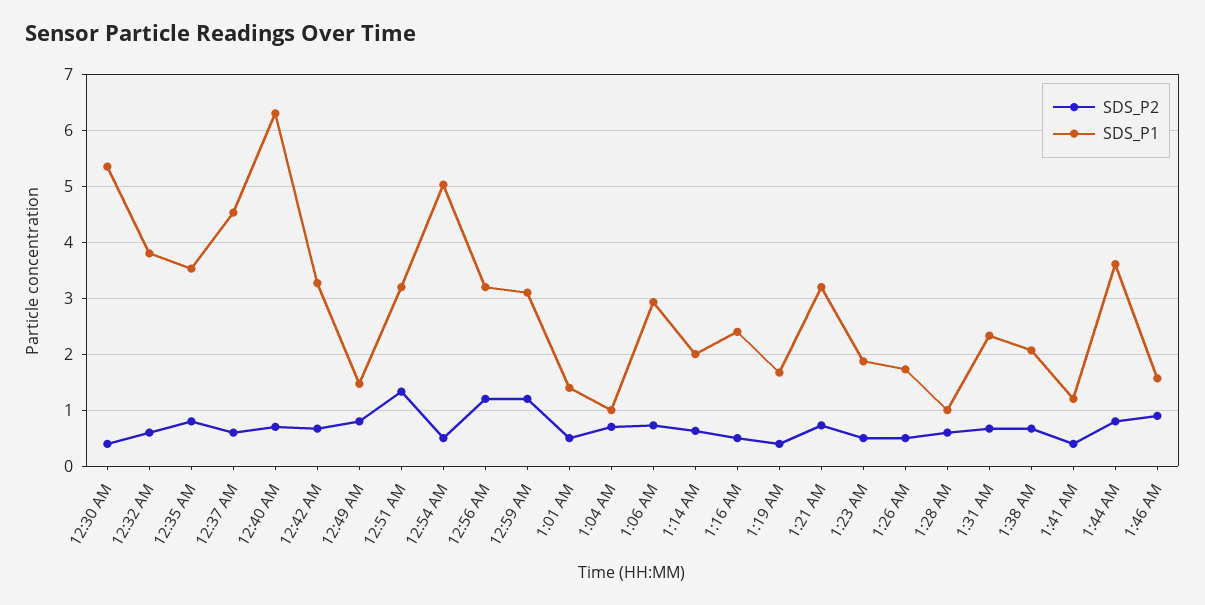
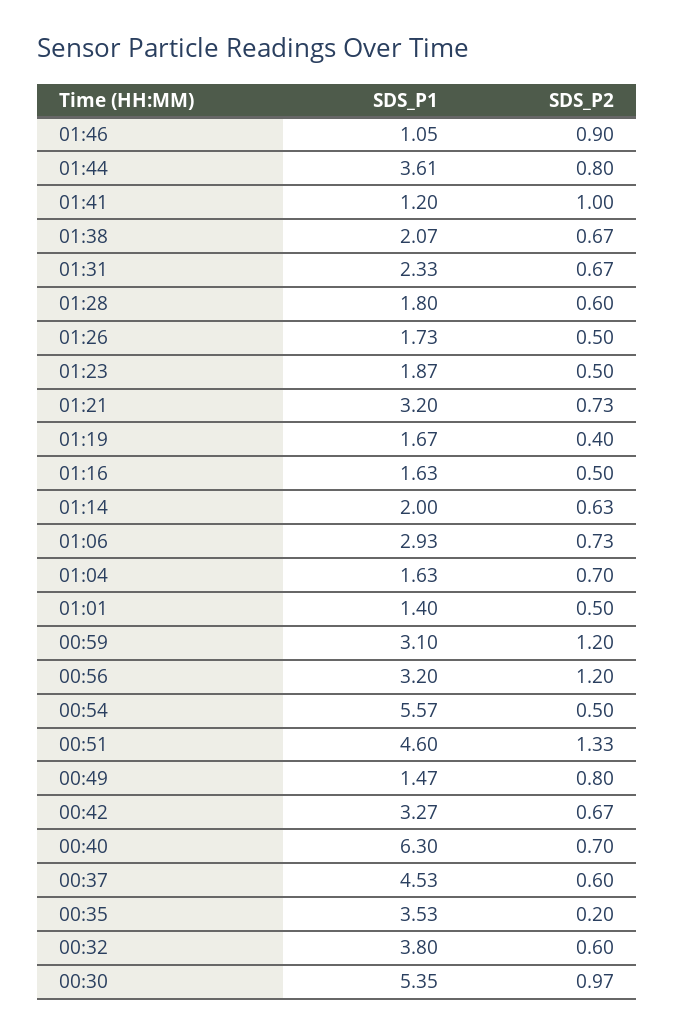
SDS_P2, 12:30 AM: 0.4 -> 0.97
SDS_P2, 12:35 AM: 0.8 -> 0.2
SDS_P1, 12:51 AM: 3.2 -> 4.6
SDS_P1, 12:54 AM: 5 -> 5.57
SDS_P1, 1:04 AM: 1 -> 1.63
SDS_P1, 1:16 AM: 2.4 -> 1.63
SDS_P1, 1:28 AM: 1 -> 1.8
SDS_P2, 1:41 AM: 0.4 -> 1
SDS_P1, 1:46 AM: 1.6 -> 1.05

